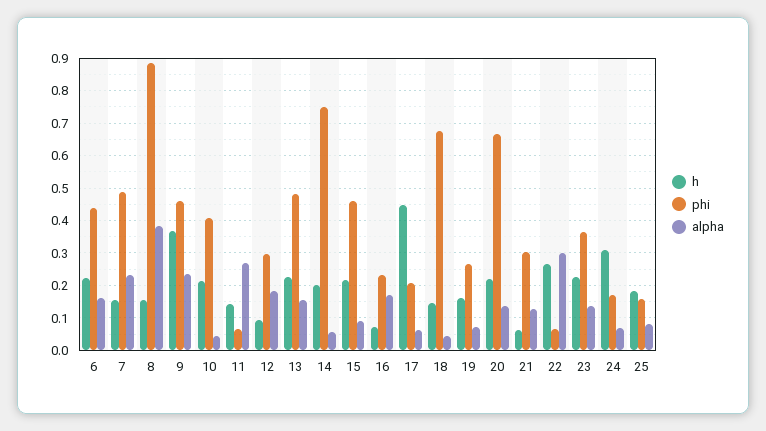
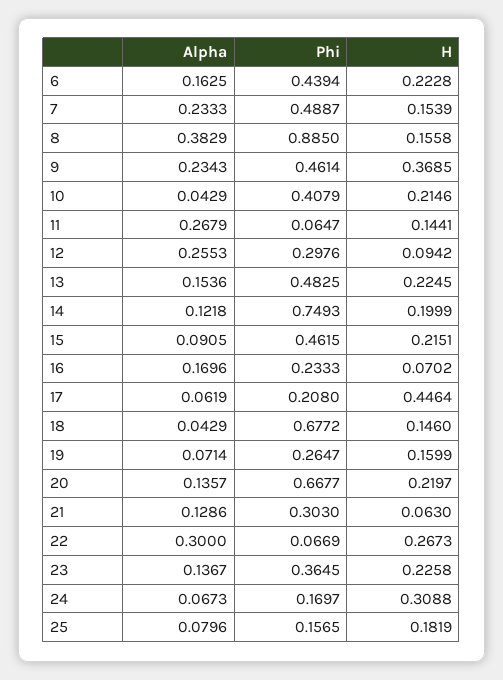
alpha, 12: 0.18 -> 0.2553
alpha, 14: 0.06 -> 0.1218

